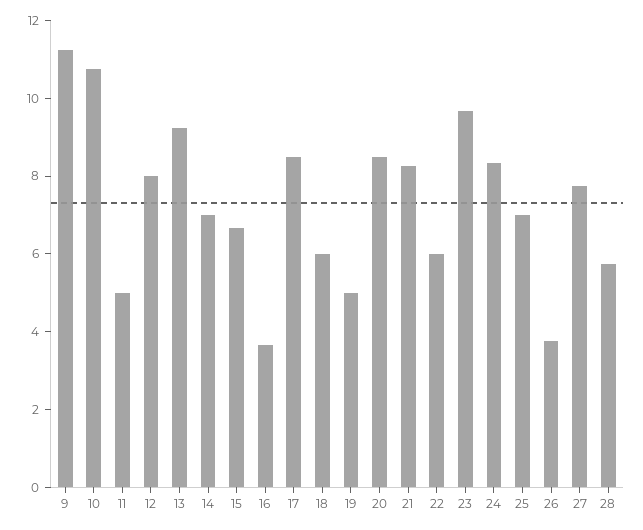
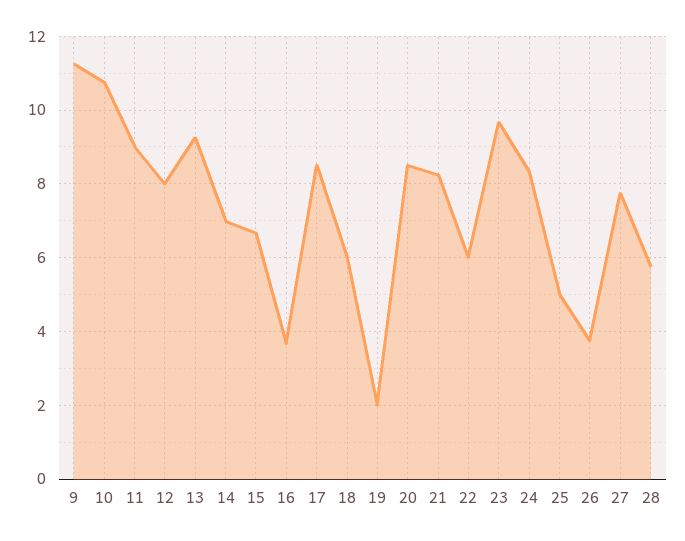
11: 5 -> 9
19: 5 -> 2
25: 7 -> 5

